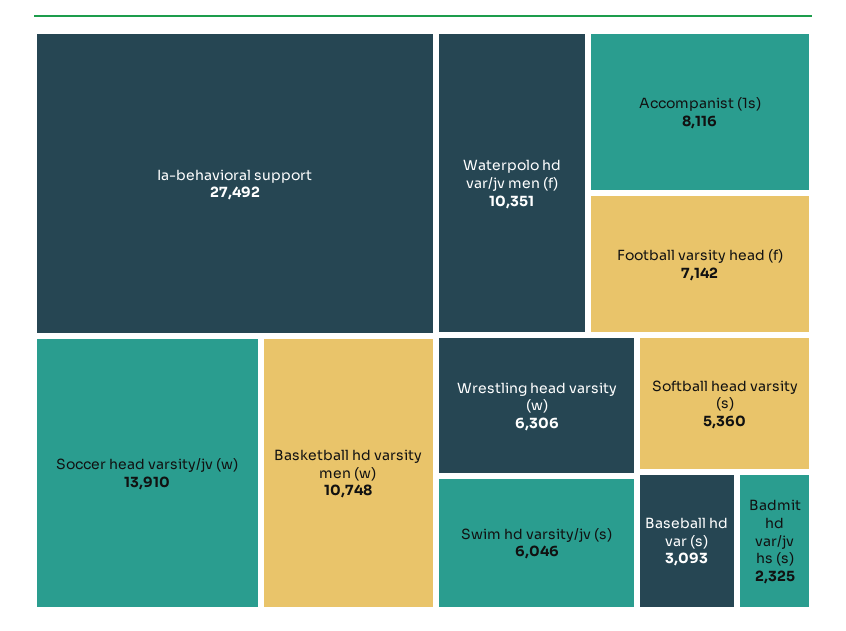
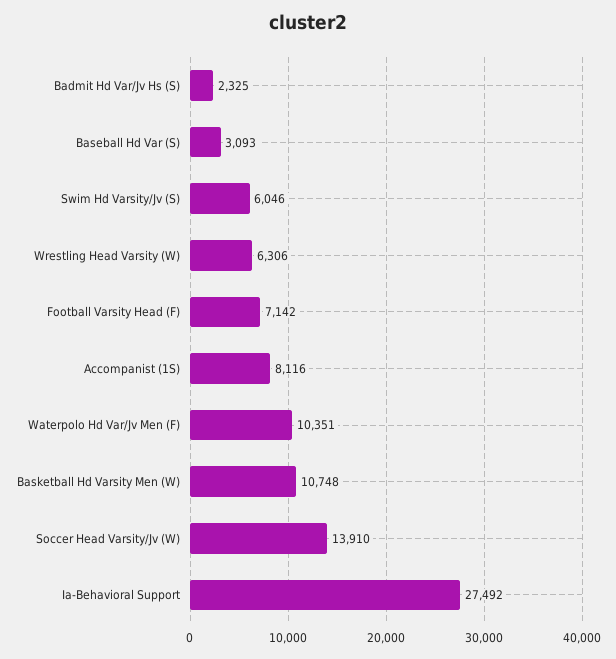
Softball head varsity (s): 5360 -> none

